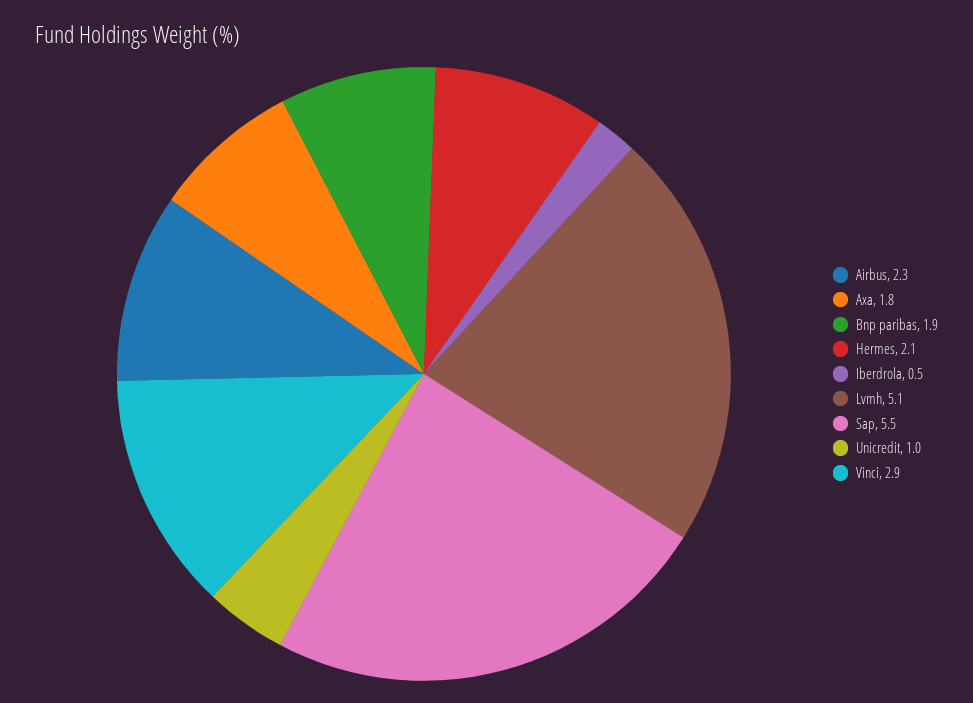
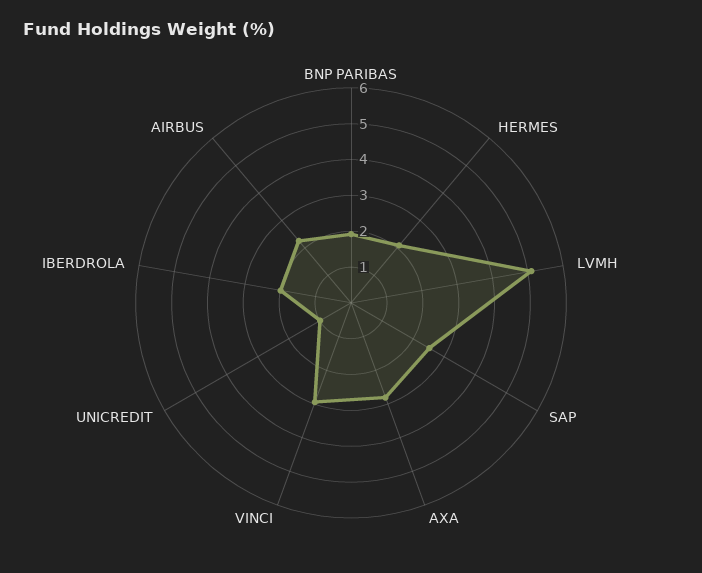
Axa: 1.8 -> 2.75
Iberdrola: 0.5 -> 2
Sap: 5.5 -> 2.5

